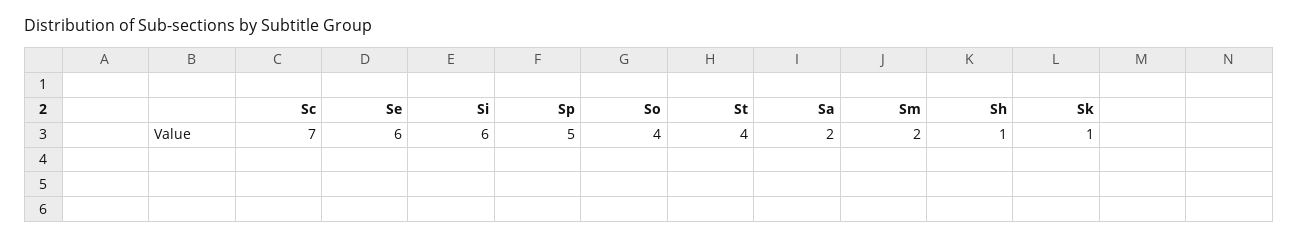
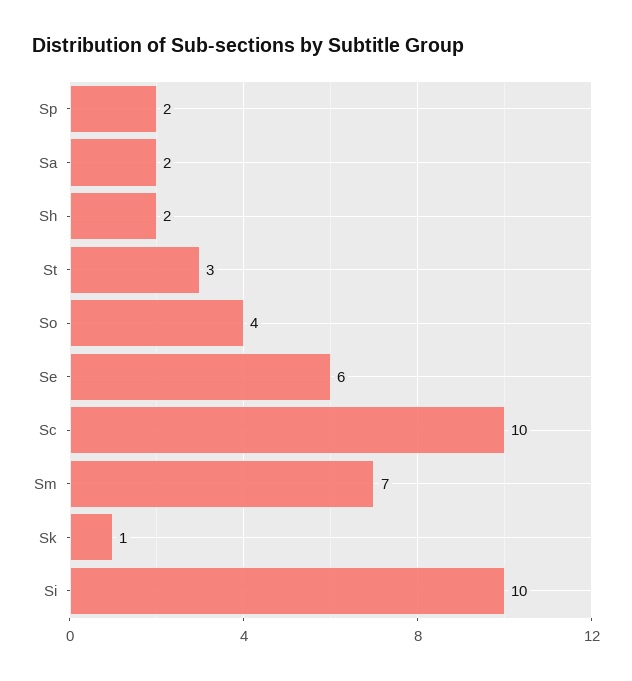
Sc: 7 -> 10
Si: 6 -> 10
Sp: 5 -> 2
St: 4 -> 3
Sm: 2 -> 7
Sh: 1 -> 2

